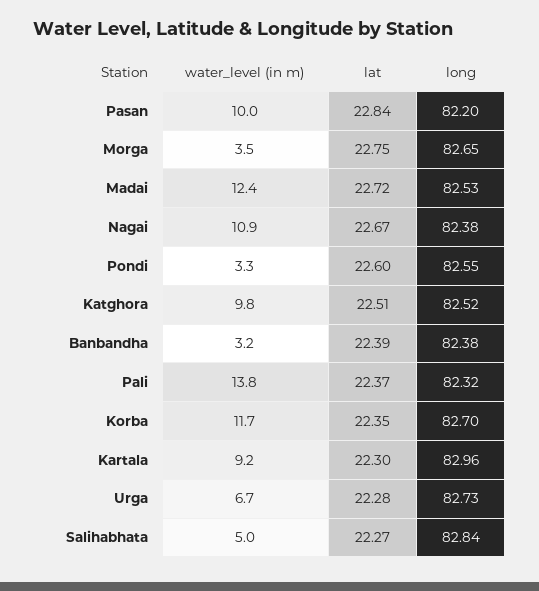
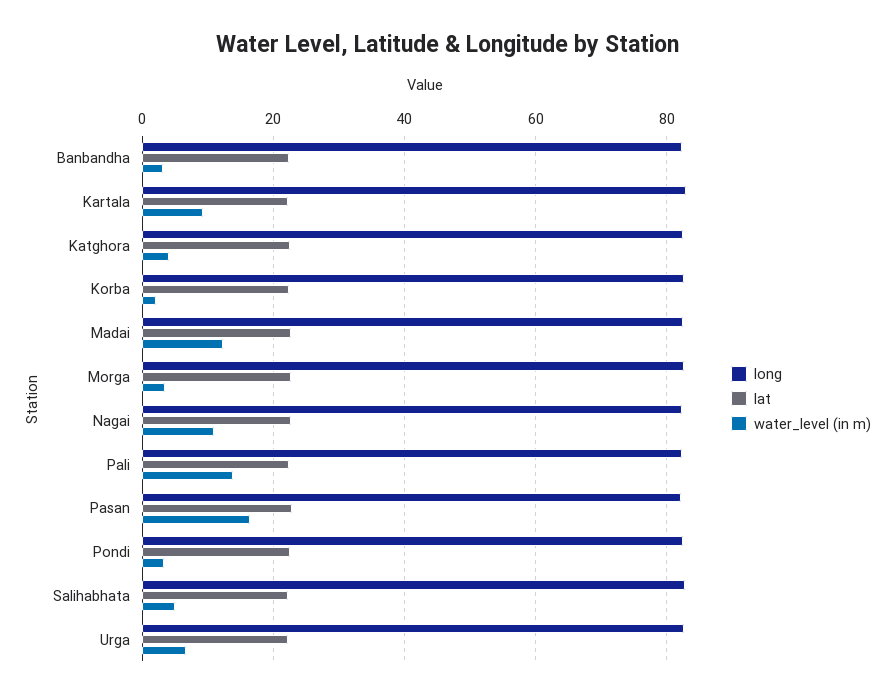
water_level (in m), Pasan: 10 -> 16
water_level (in m), Katghora: 9.8 -> 4
water_level (in m), Korba: 11.7 -> 2

